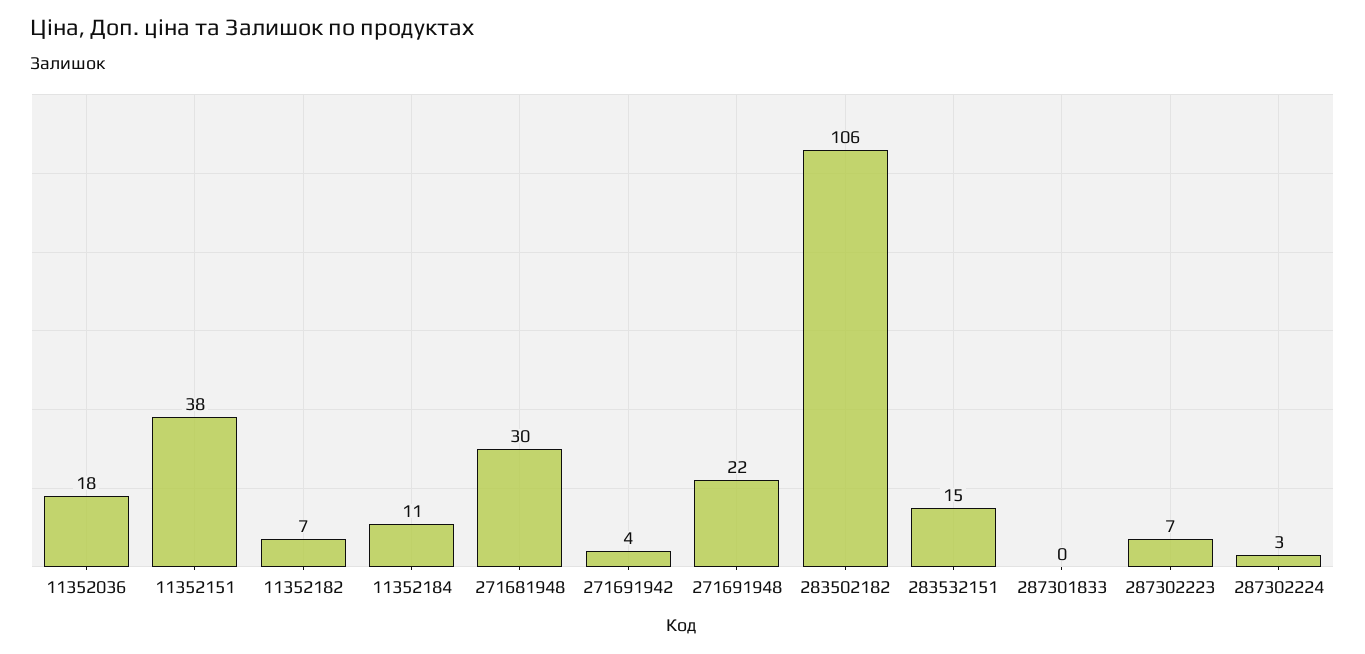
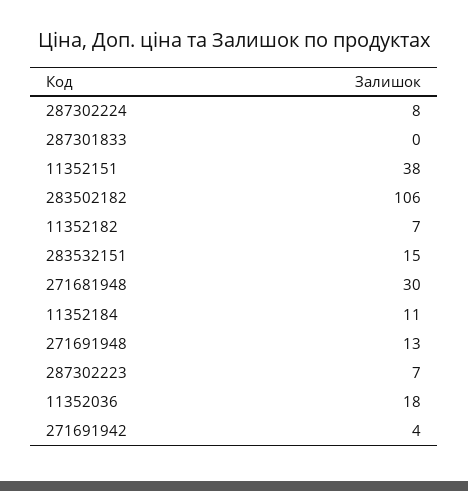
271691948: 22 -> 13
287302224: 3 -> 8

